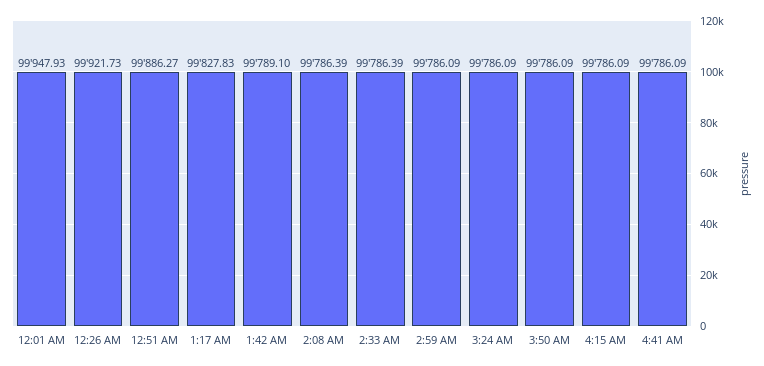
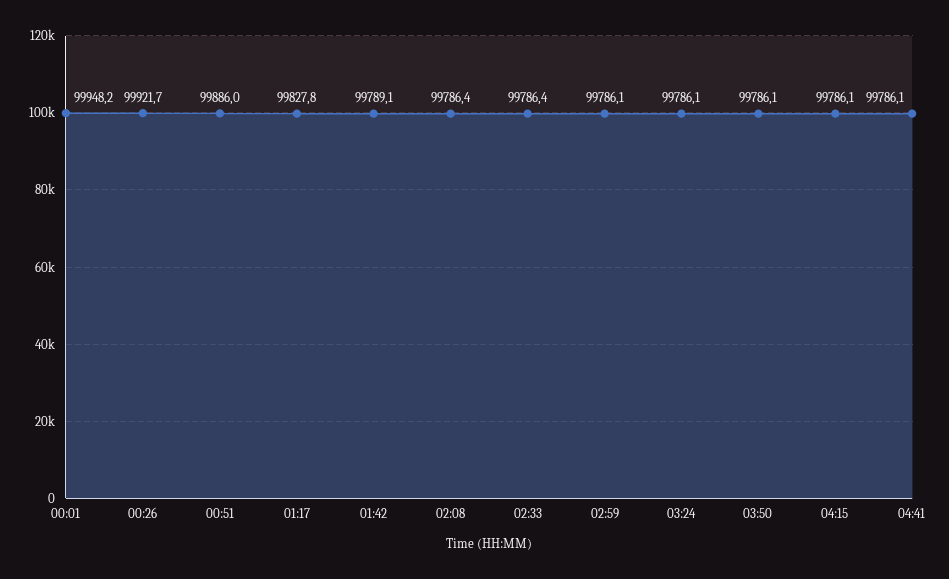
12:01 AM: 99947.93 -> 99948.2
12:51 AM: 99886.27 -> 99886

